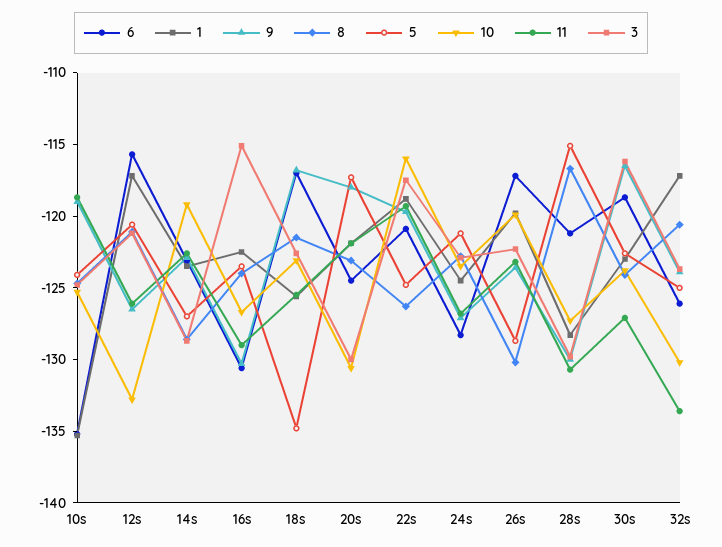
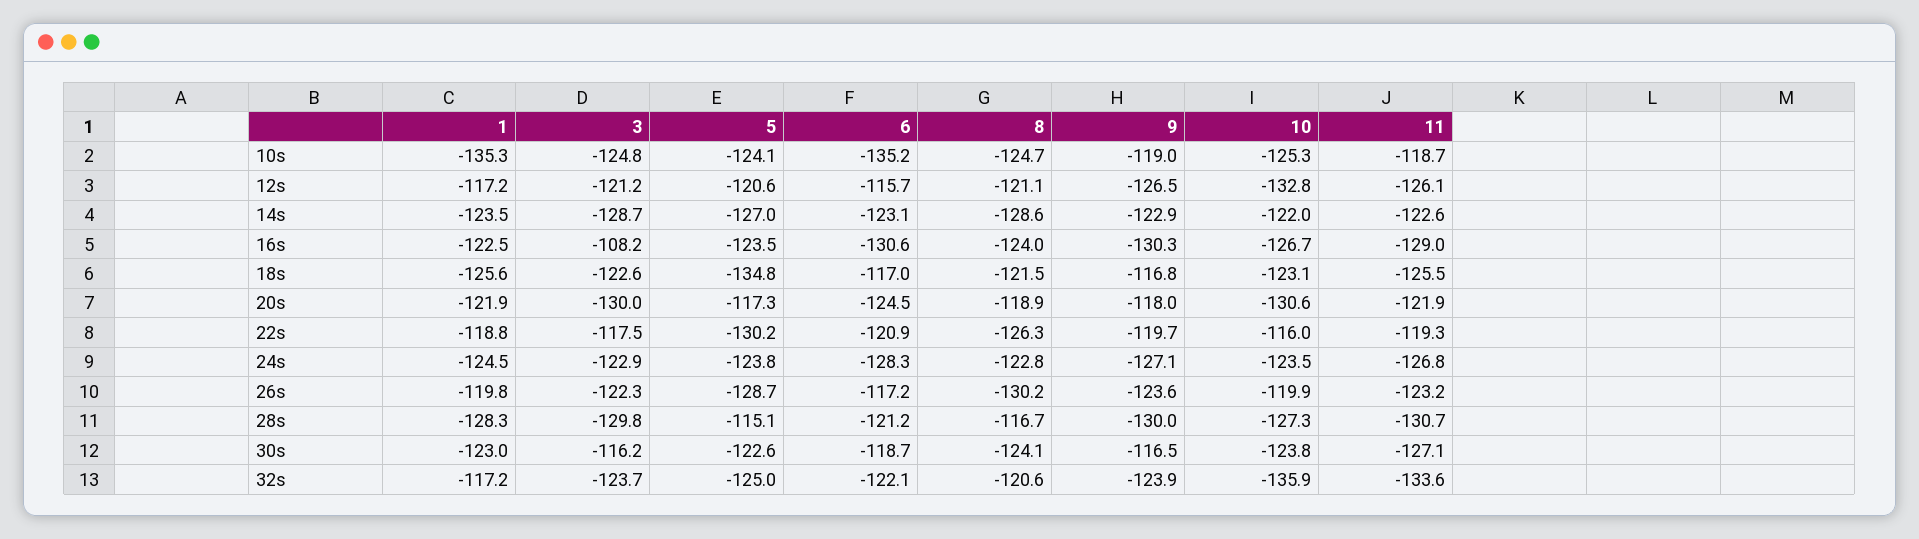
10, 14s: -119 -> -122
3, 16s: -115 -> -108.2
8, 20s: -123 -> -118.9
5, 22s: -125 -> -130.2
5, 24s: -121 -> -123.8
6, 32s: -126 -> -122.1
10, 32s: -130 -> -135.9

